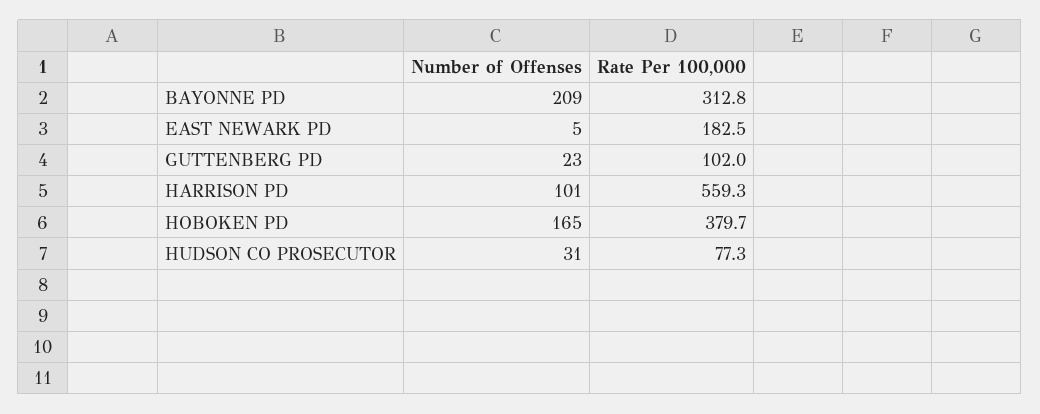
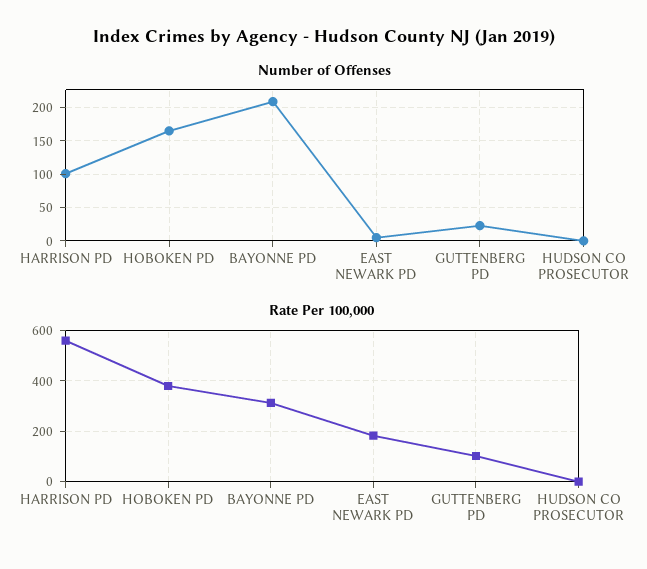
Number of Offenses, HUDSON CO PROSECUTOR: 31 -> 0
Rate Per 100,000, HUDSON CO PROSECUTOR: 77.3 -> 0

